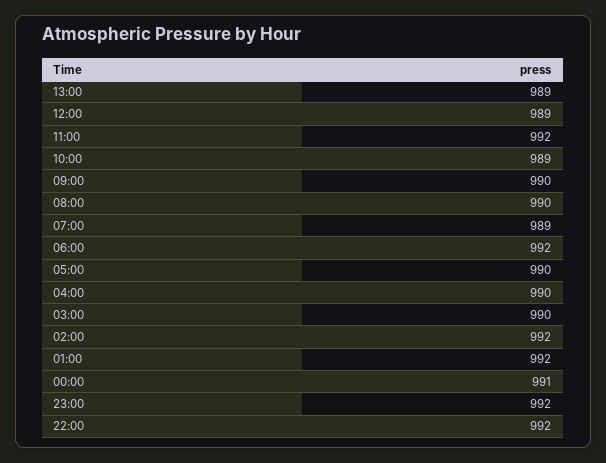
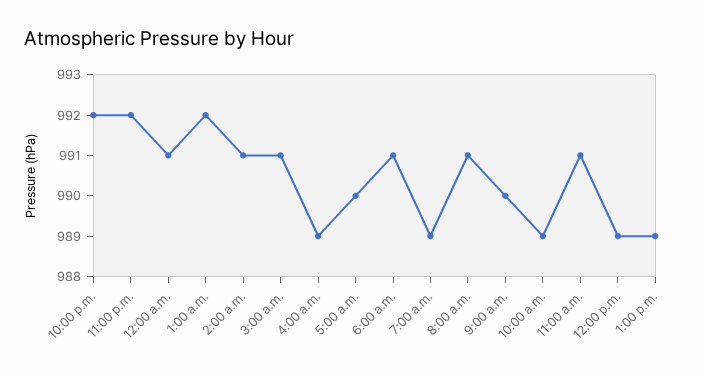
11:00: 992 -> 991
08:00: 990 -> 991
06:00: 992 -> 991
04:00: 990 -> 989
03:00: 990 -> 991
02:00: 992 -> 991

